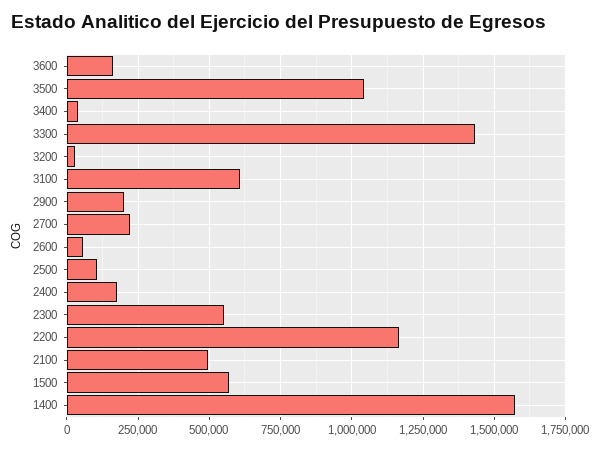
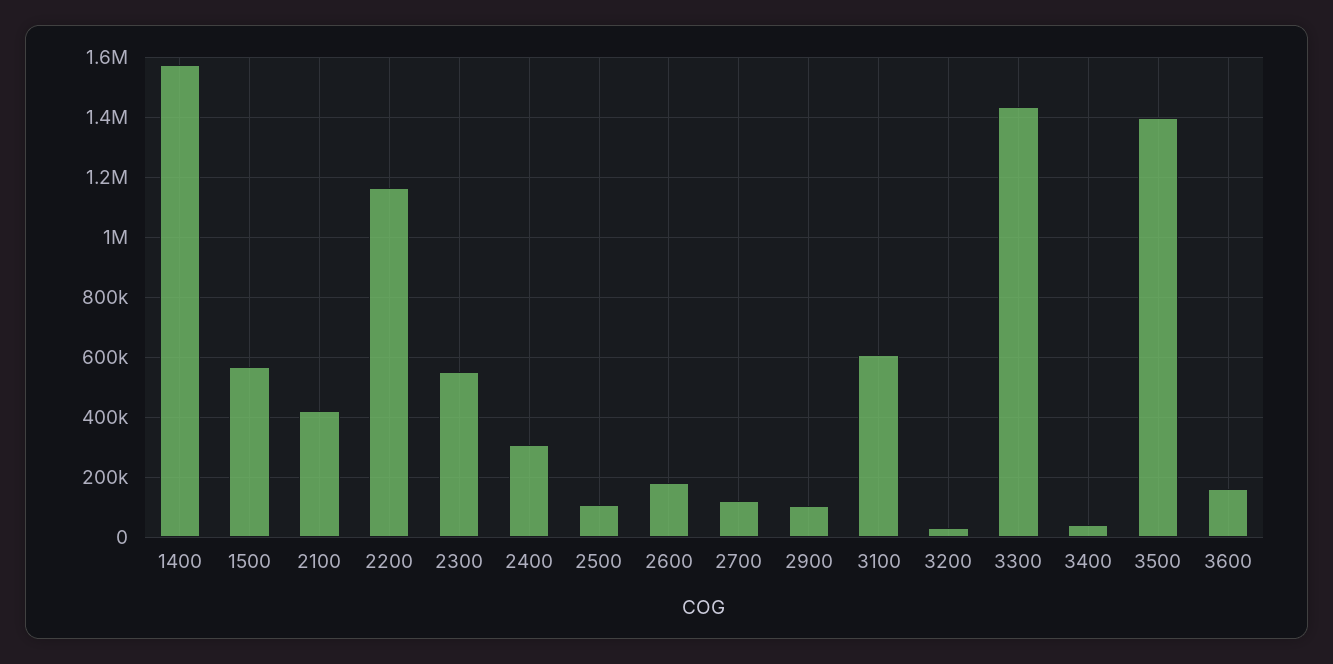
3500: 1050000 -> 1400000
2900: 200000 -> 100000
2700: 225000 -> 120000
2600: 50000 -> 180000
2400: 175000 -> 300000
2100: 500000 -> 420000

